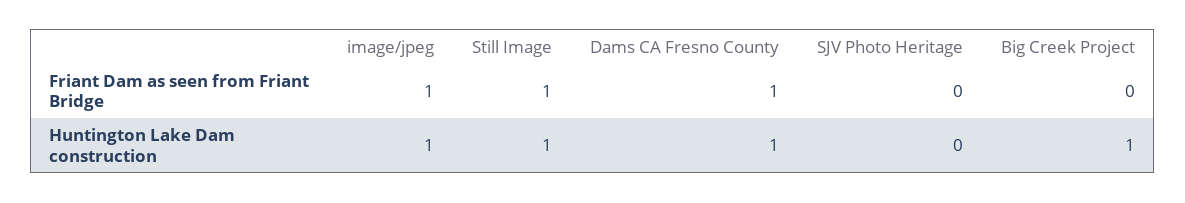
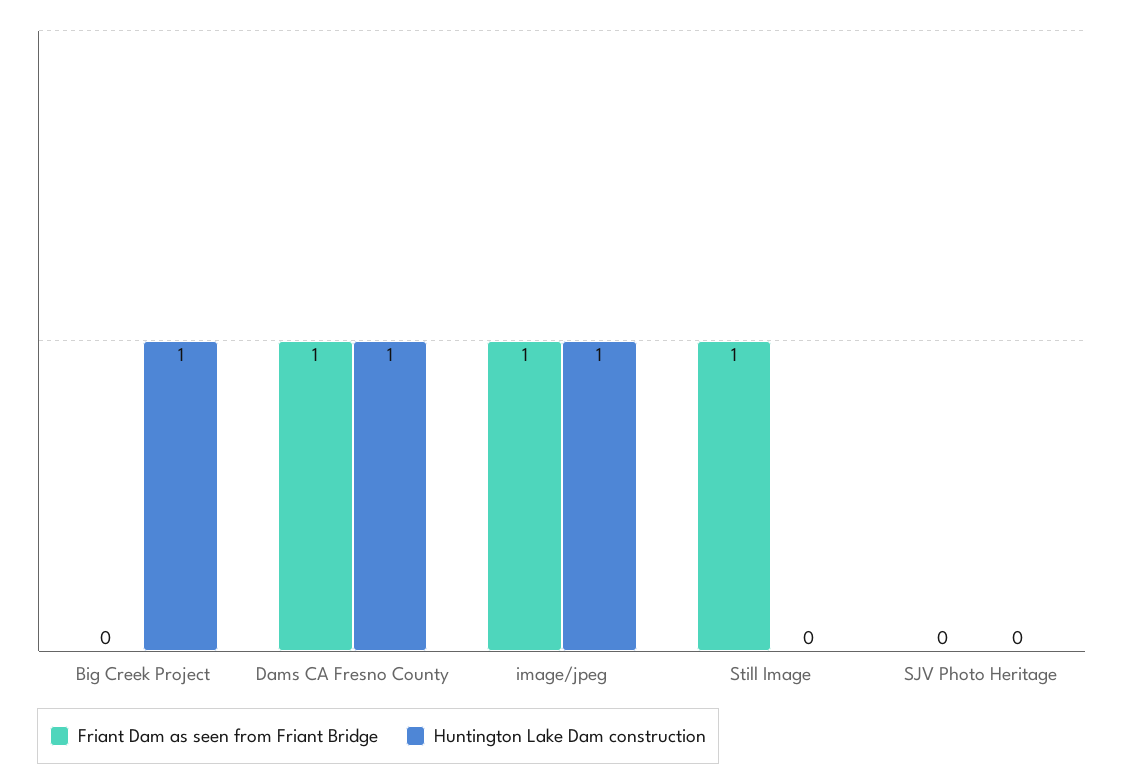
Huntington Lake Dam construction, Still Image: 1 -> 0

